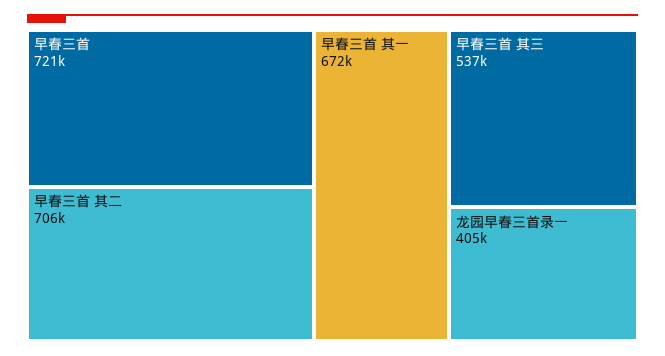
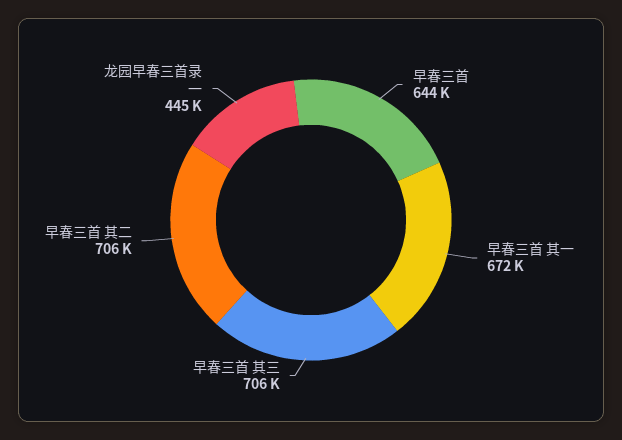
早春三首: 721000 -> 644000
早春三首 其三: 537000 -> 706000
龙园早春三首录一: 405000 -> 445000

